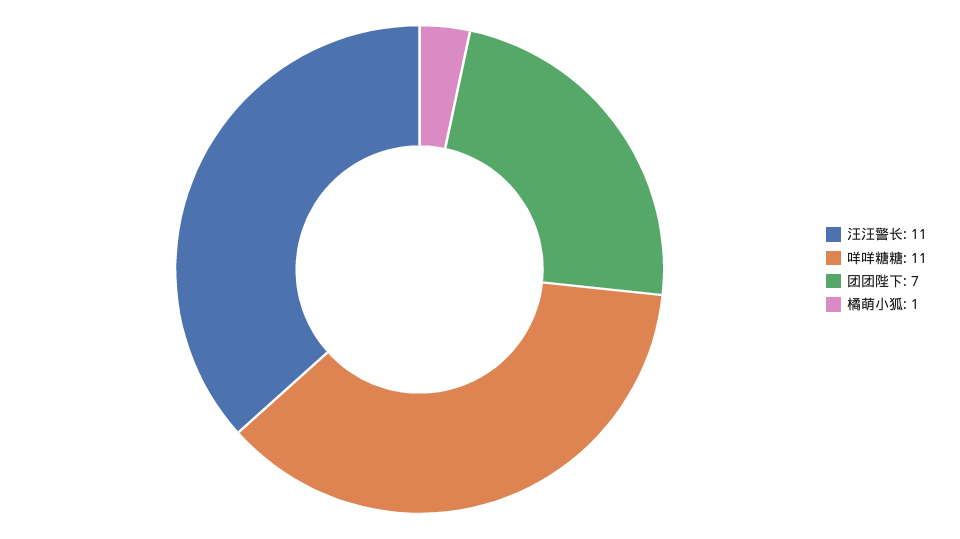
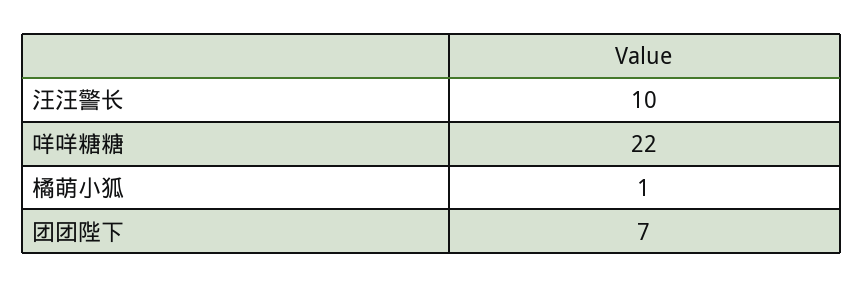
汪汪警长: 11 -> 10
咩咩糖糖: 11 -> 22

